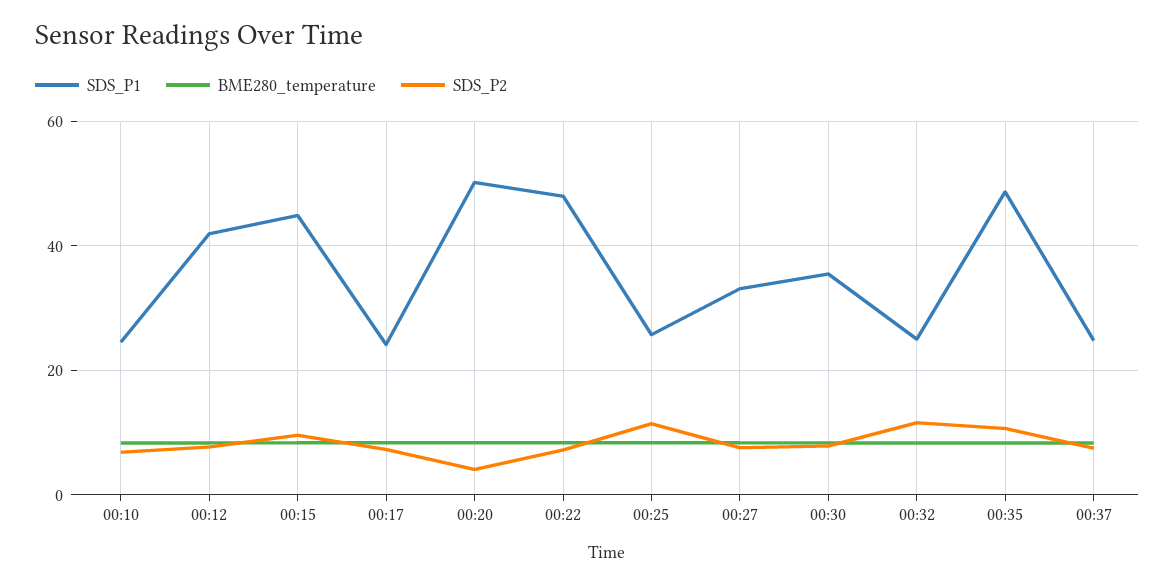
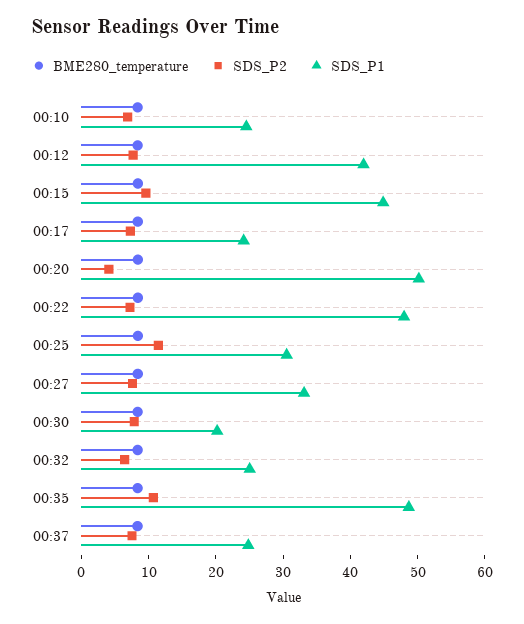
SDS_P1, 00:25: 26 -> 30
SDS_P1, 00:30: 36 -> 20
SDS_P2, 00:32: 12 -> 6

